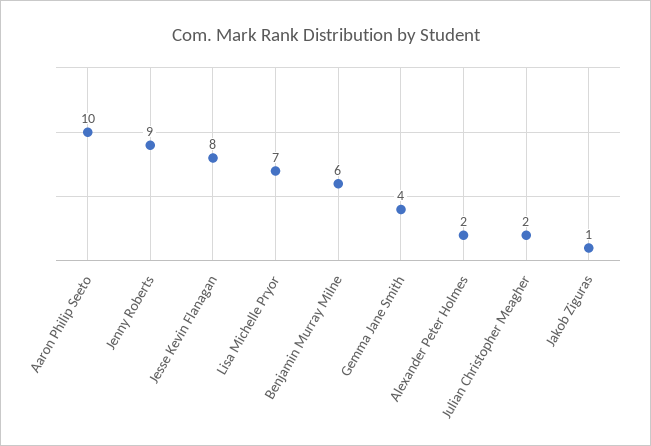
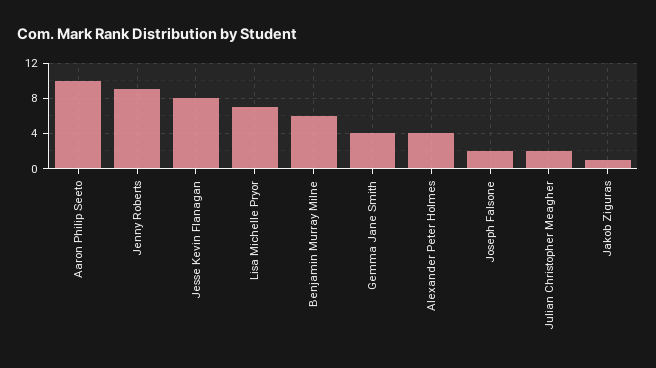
Alexander Peter Holmes: 2 -> 4
Joseph Falsone: none -> 2

